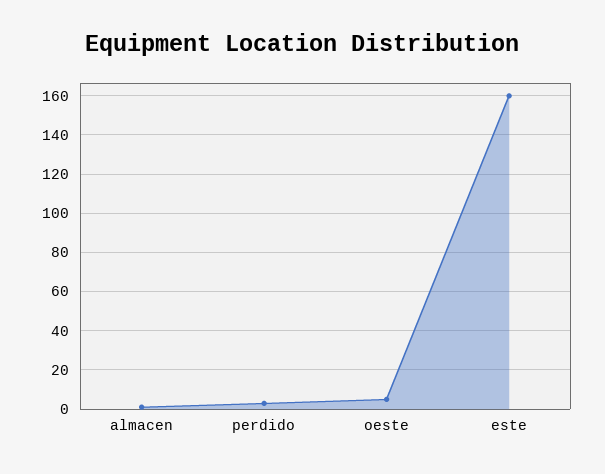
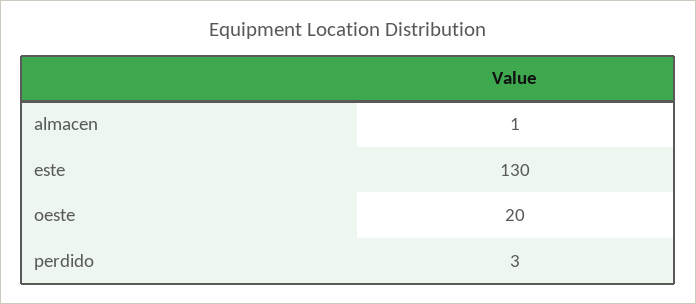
oeste: 5 -> 20
este: 160 -> 130

